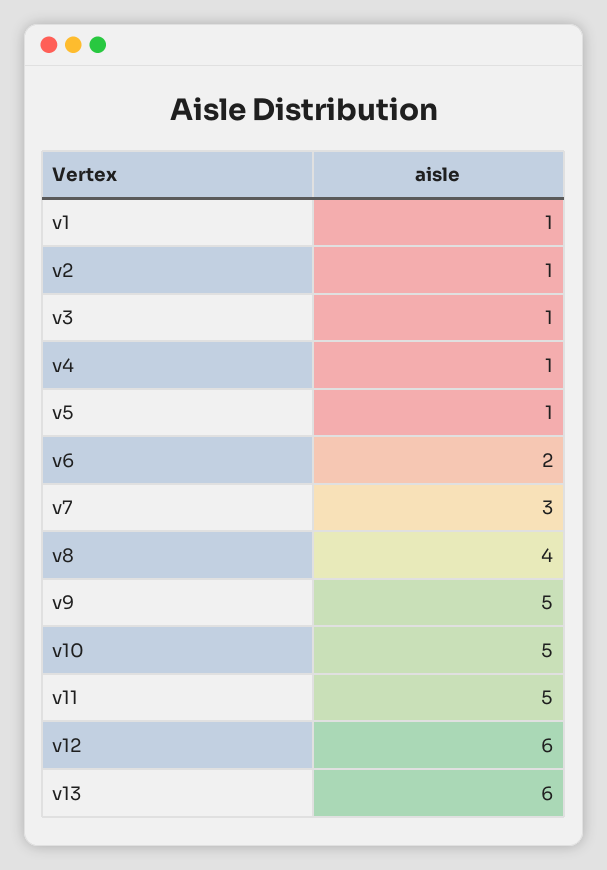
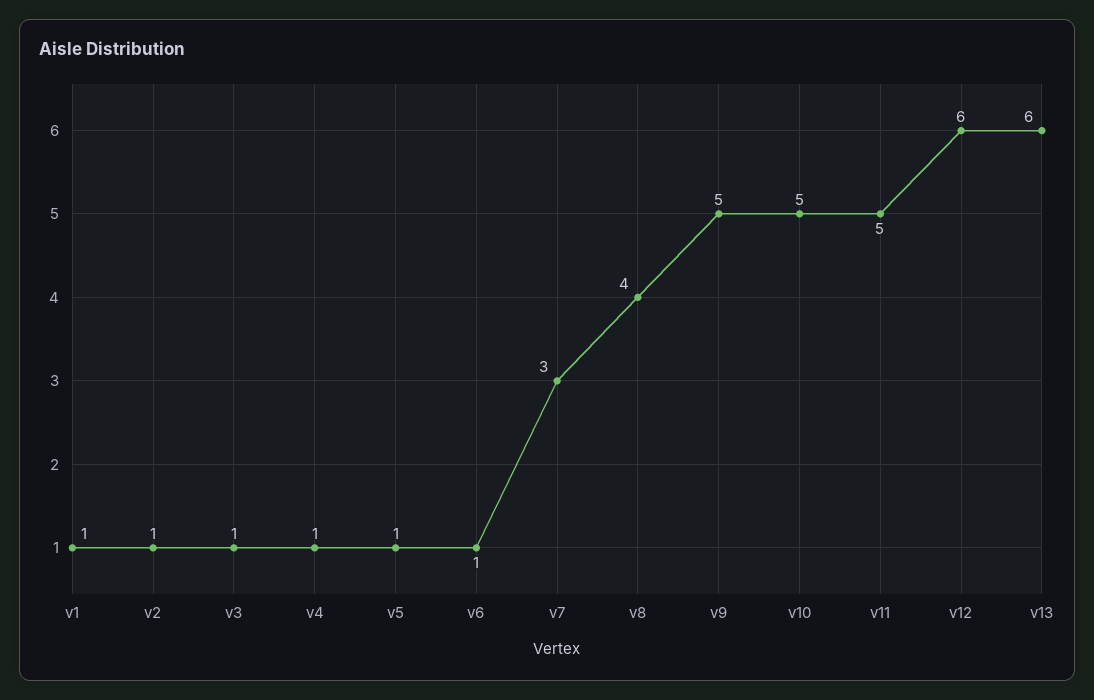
v6: 2 -> 1

